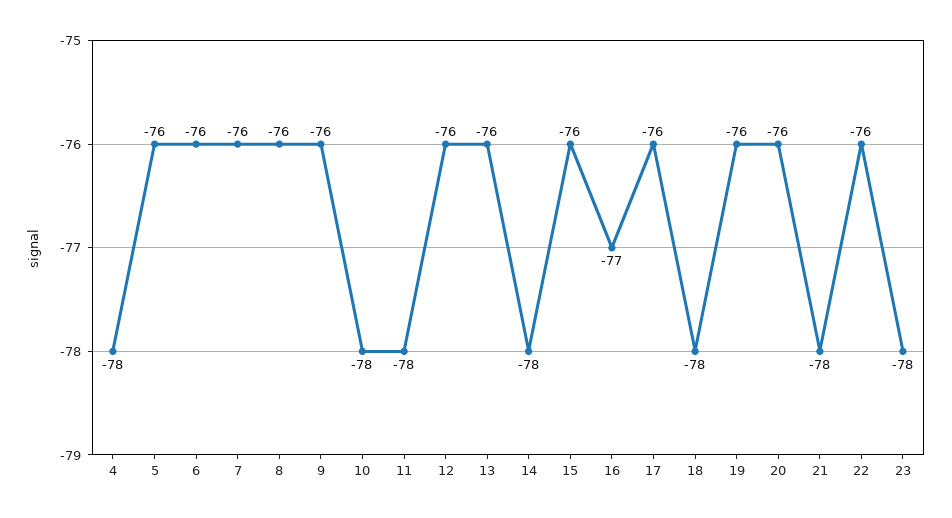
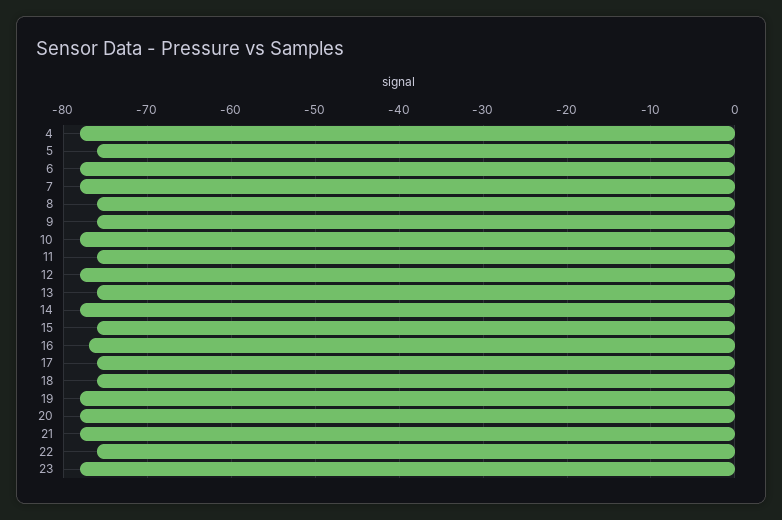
6: -76 -> -78
7: -76 -> -78
11: -78 -> -76
12: -76 -> -78
18: -78 -> -76
19: -76 -> -78
20: -76 -> -78

